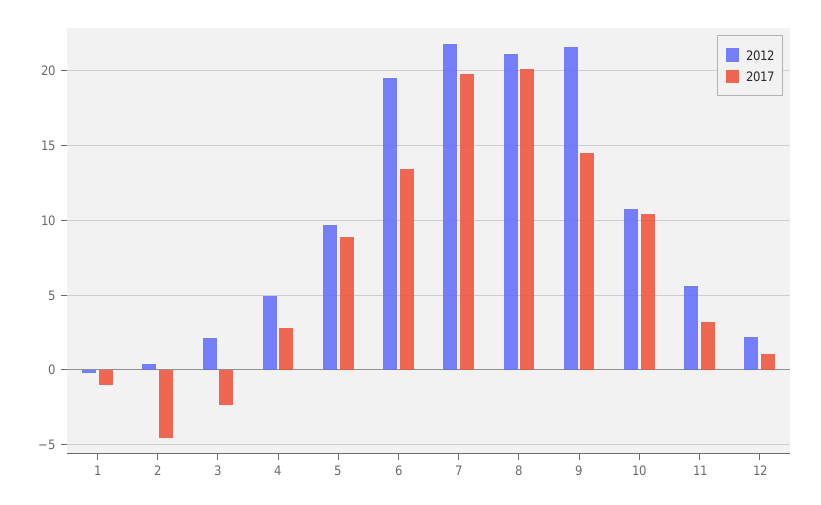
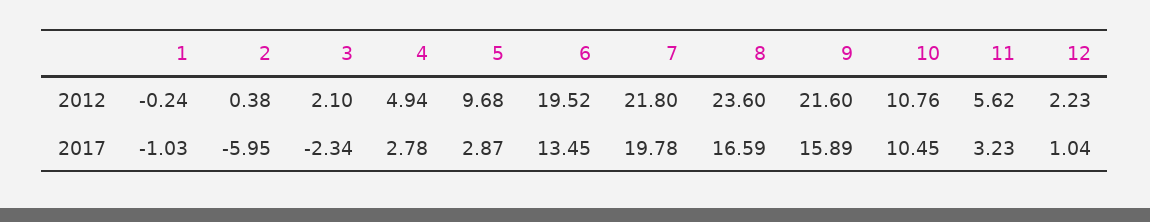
2017, 2: -4.5 -> -5.95
2017, 5: 9 -> 2.87
2012, 8: 21 -> 23.6
2017, 8: 20 -> 16.59
2017, 9: 14.5 -> 15.89

